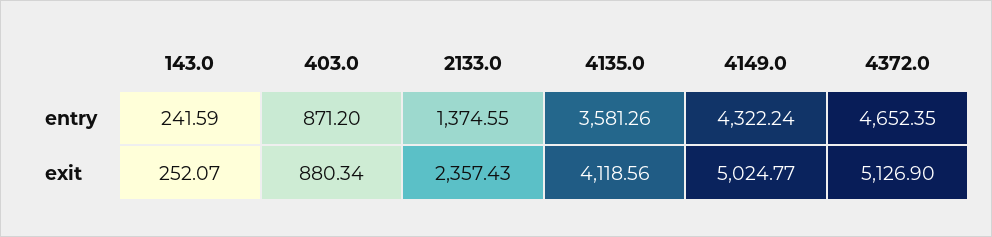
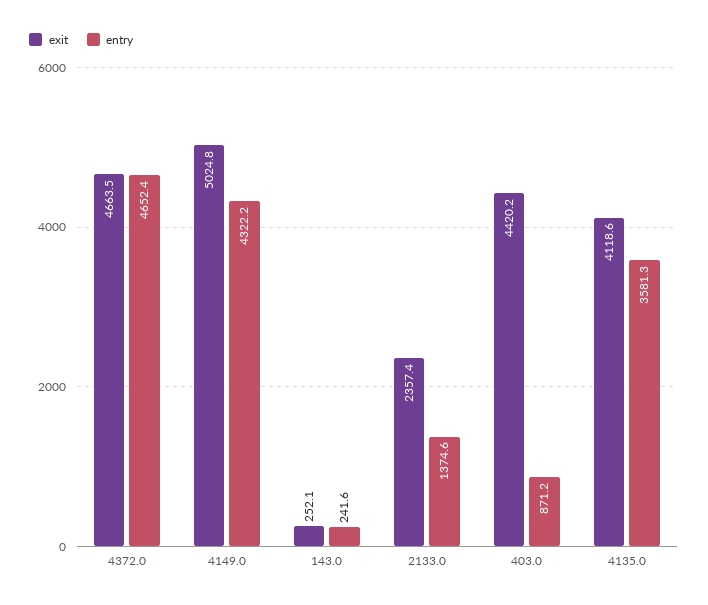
exit, 403.0: 880.34 -> 4420.2
exit, 4372.0: 5126.9 -> 4663.5

